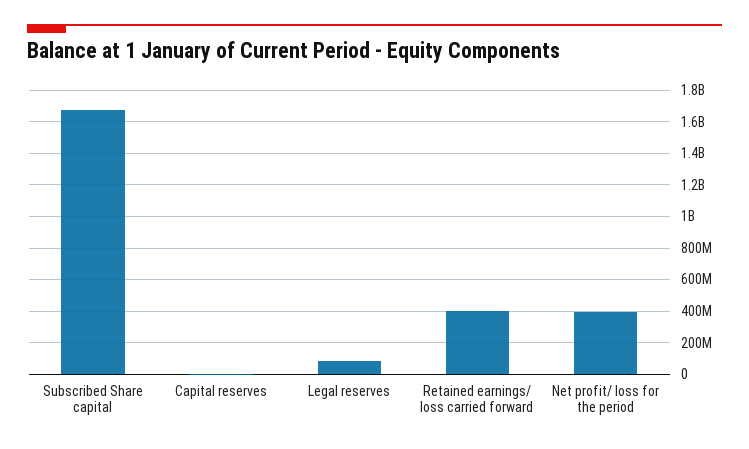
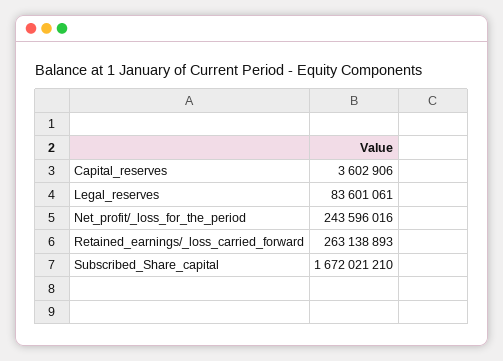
Retained earnings/ loss carried forward: 400000000 -> 263138893
Net profit/ loss for the period: 400000000 -> 243596016

